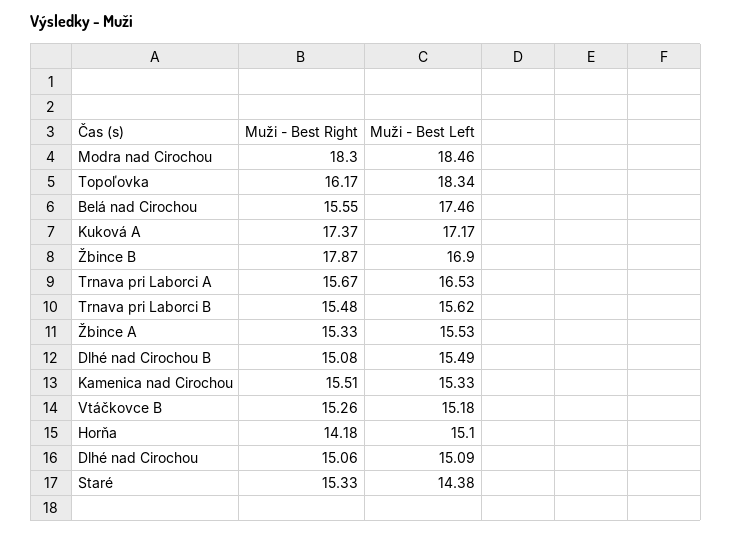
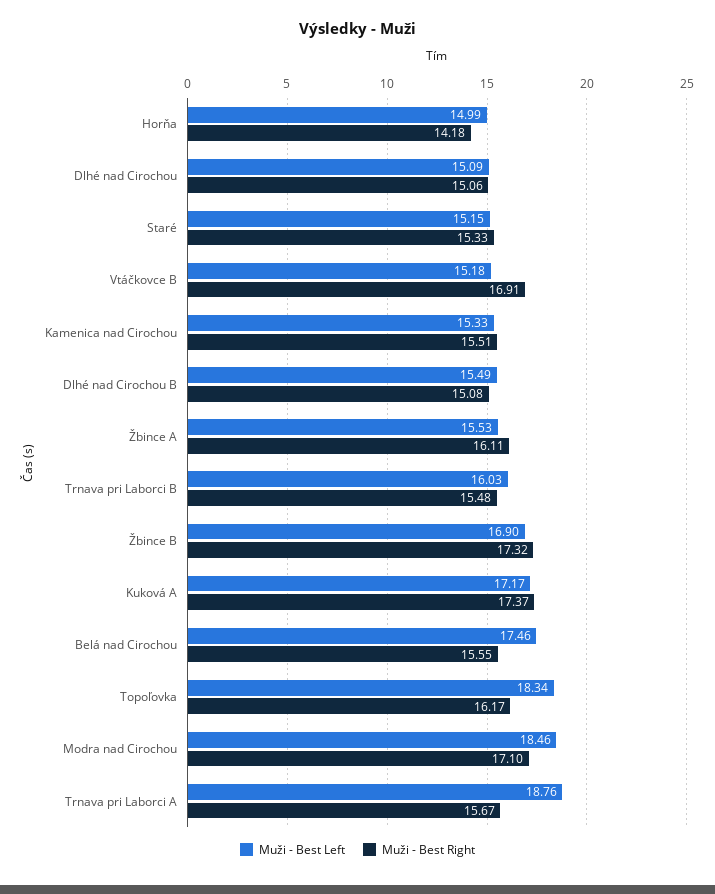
Muži - Best Right, Modra nad Cirochou: 18.3 -> 17.1
Muži - Best Right, Žbince B: 17.87 -> 17.32
Muži - Best Left, Trnava pri Laborci A: 16.53 -> 18.76
Muži - Best Left, Trnava pri Laborci B: 15.62 -> 16.03
Muži - Best Right, Žbince A: 15.33 -> 16.11
Muži - Best Right, Vtáčkovce B: 15.26 -> 16.91
Muži - Best Left, Horňa: 15.1 -> 14.99
Muži - Best Left, Staré: 14.38 -> 15.15

